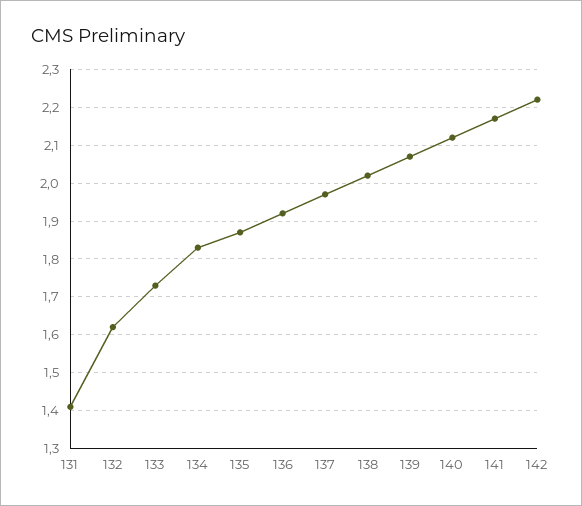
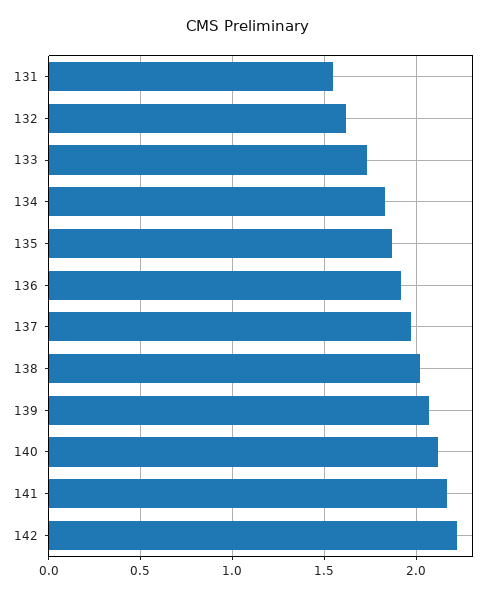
131: 1.4 -> 1.55

